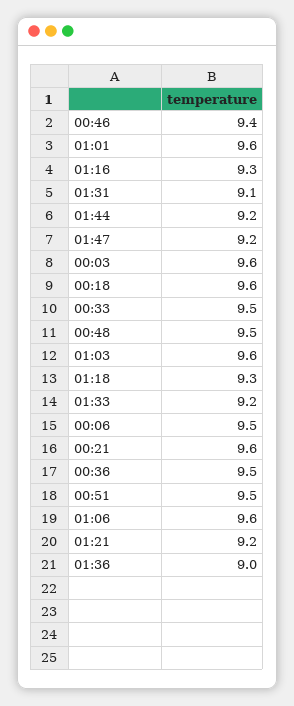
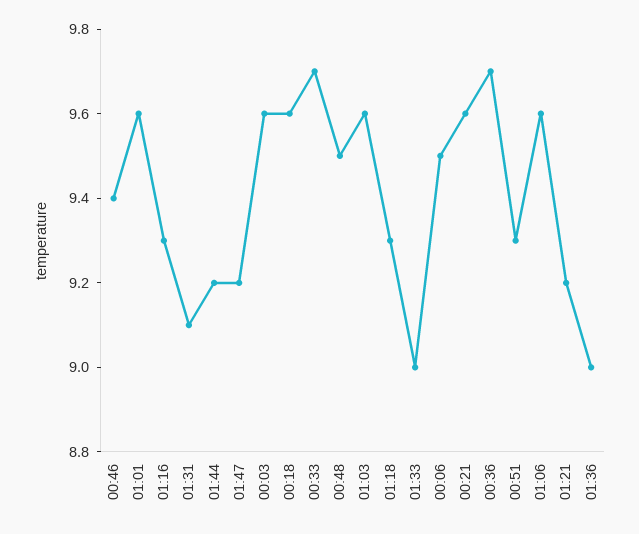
00:33: 9.5 -> 9.7
01:33: 9.2 -> 9
00:36: 9.5 -> 9.7
00:51: 9.5 -> 9.3

